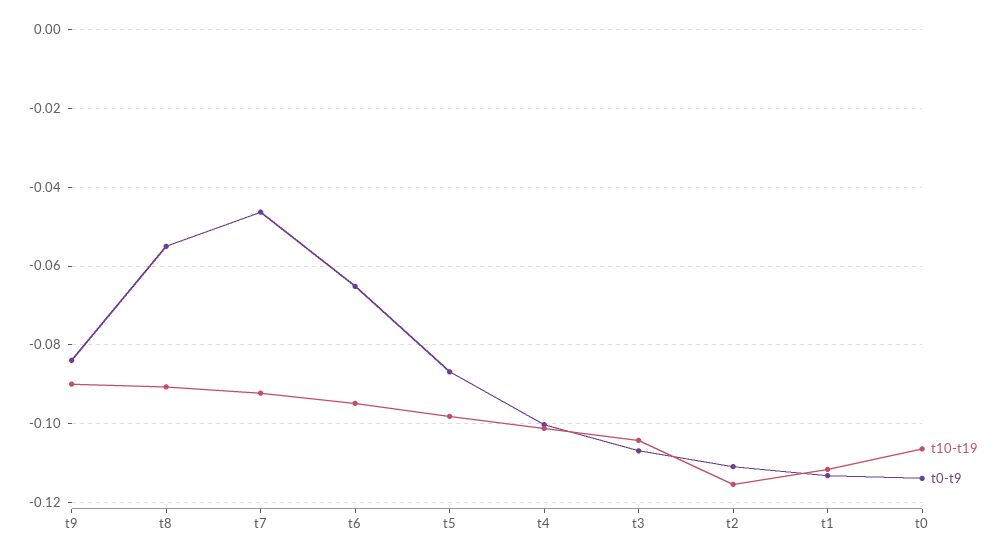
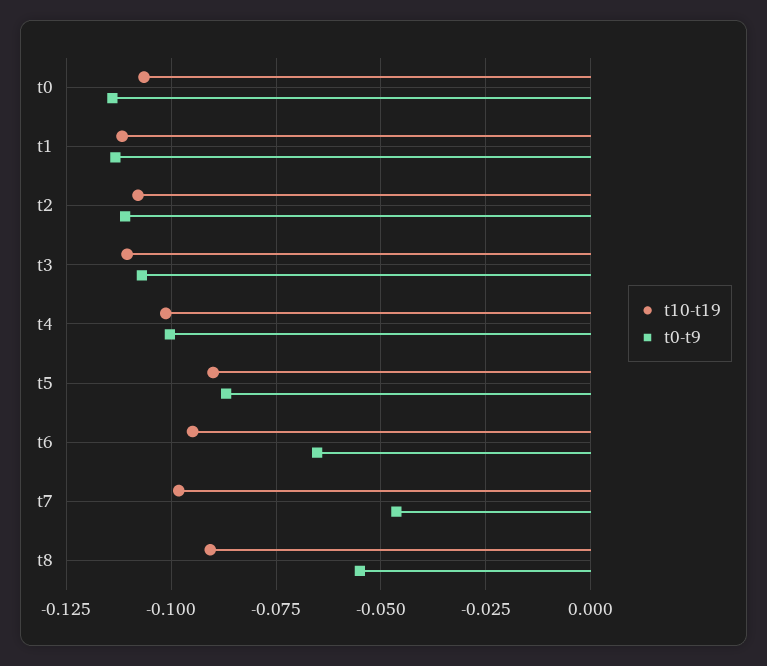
t10-t19, t9: -0.09 -> none
t0-t9, t9: -0.084 -> none
t10-t19, t7: -0.092 -> -0.0975
t10-t19, t5: -0.098 -> -0.09
t10-t19, t3: -0.104 -> -0.11
t10-t19, t2: -0.116 -> -0.1075

